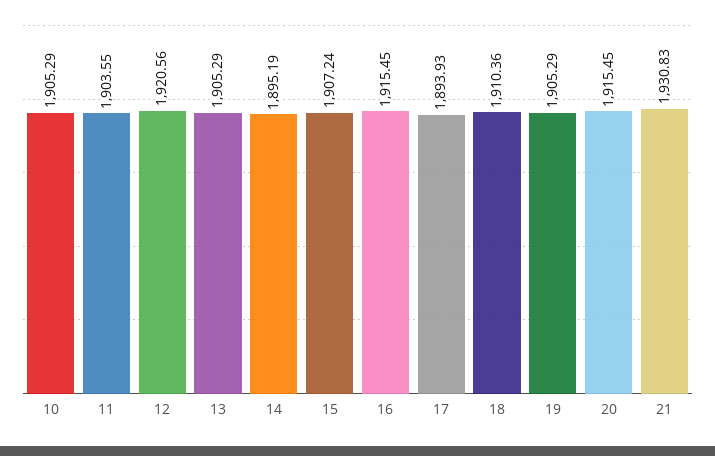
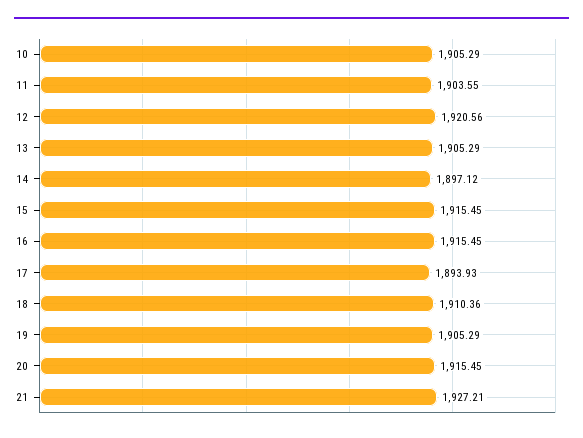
14: 1895.19 -> 1897.12
15: 1907.24 -> 1915.45
21: 1930.83 -> 1927.21

